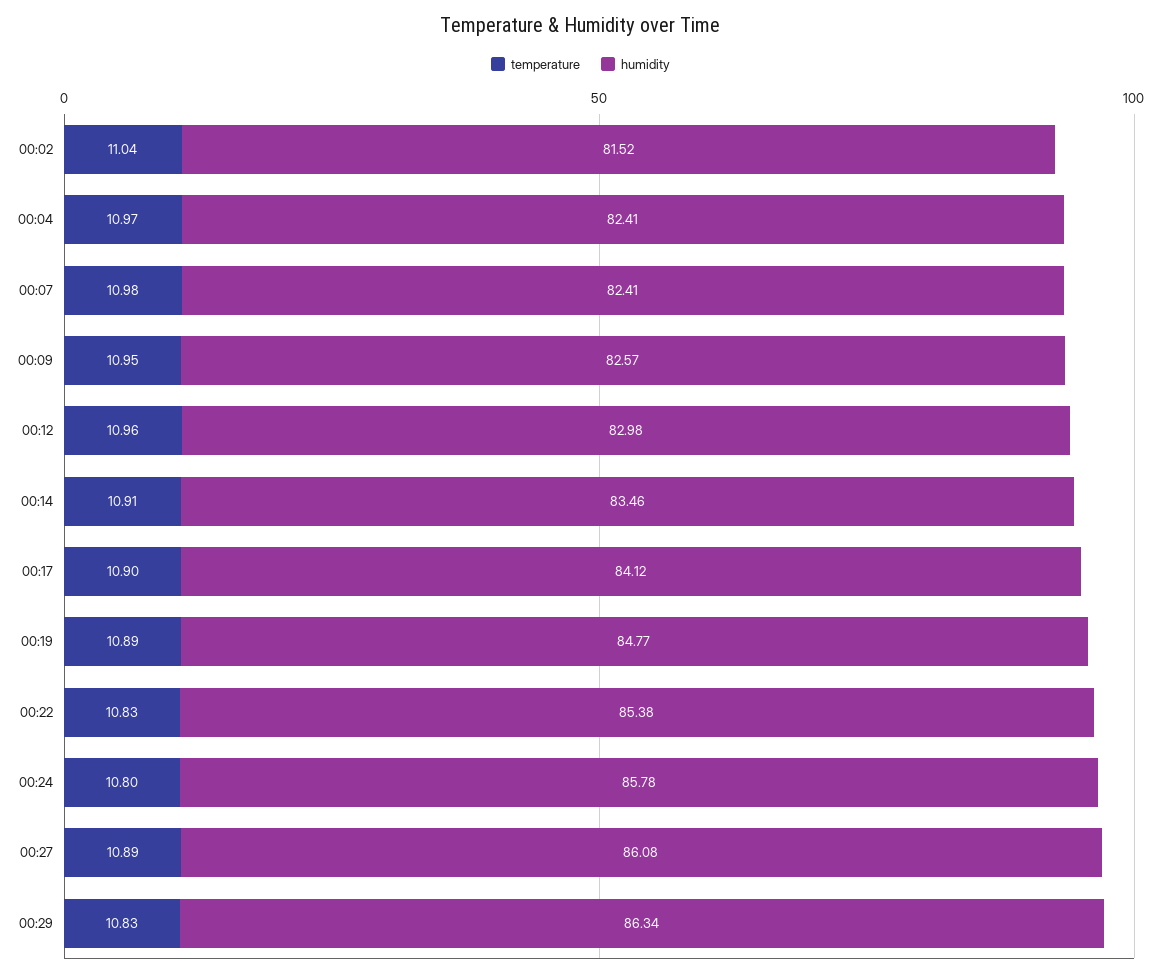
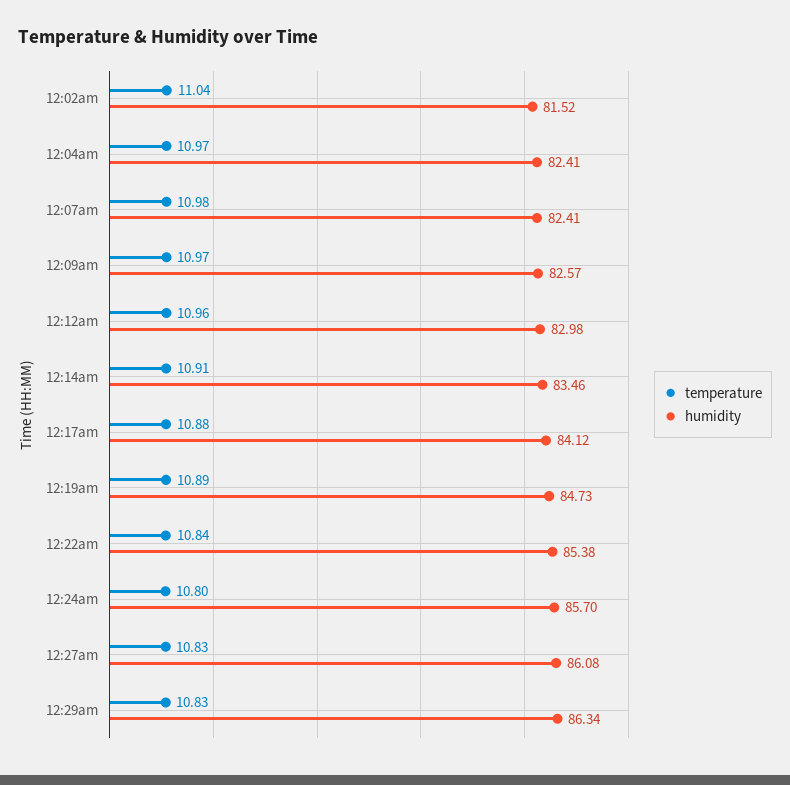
temperature, 00:09: 10.95 -> 10.97
temperature, 00:17: 10.9 -> 10.88
humidity, 00:19: 84.77 -> 84.73
temperature, 00:22: 10.83 -> 10.84
humidity, 00:24: 85.78 -> 85.7
temperature, 00:27: 10.89 -> 10.83

